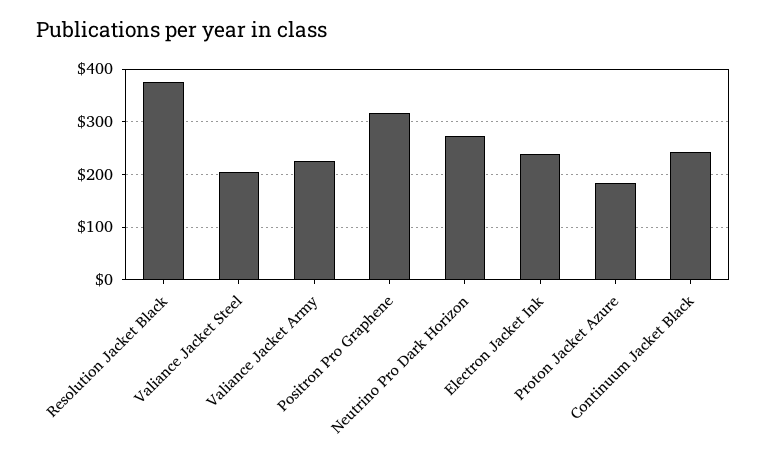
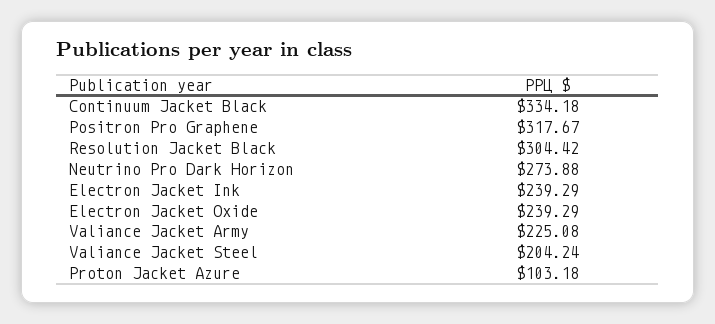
Resolution Jacket Black: 380 -> 304.42
Proton Jacket Azure: 180 -> 103.18
Continuum Jacket Black: 240 -> 334.18
Electron Jacket Oxide: none -> 239.29

